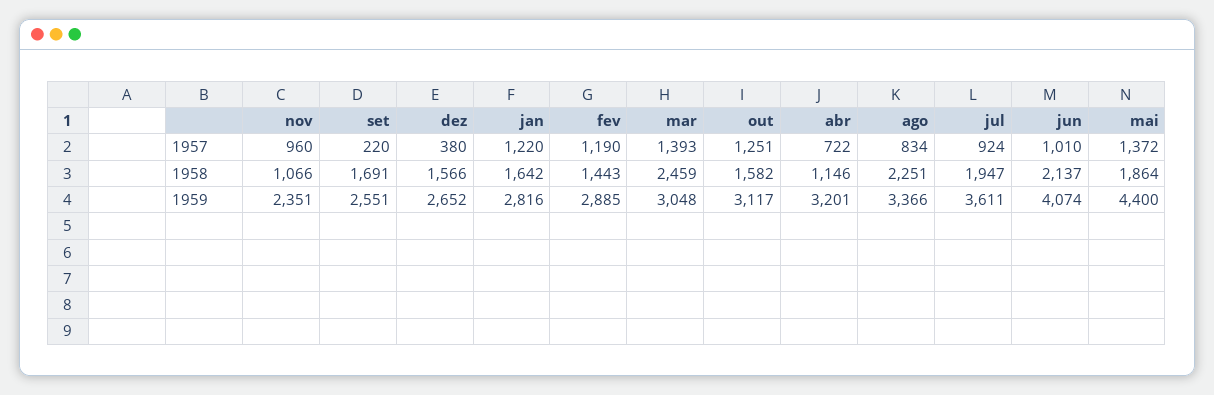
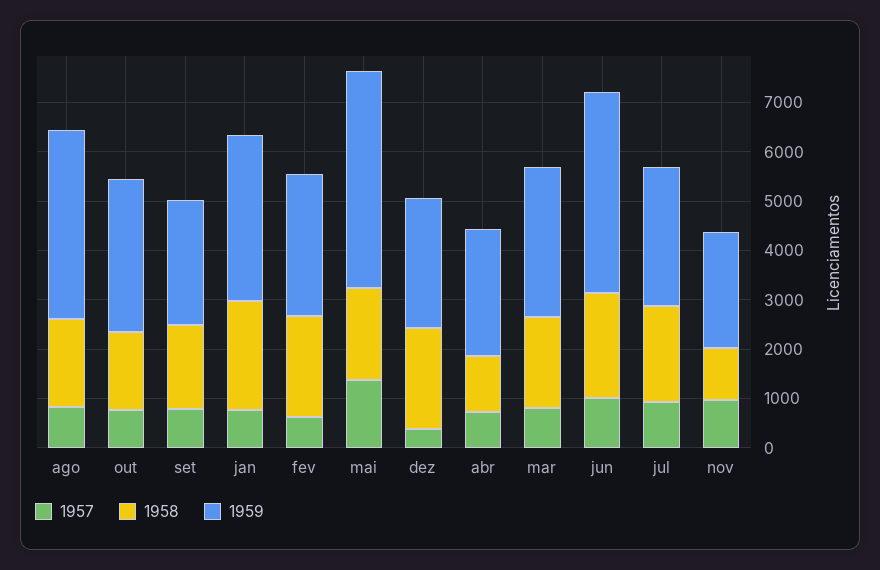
1957, set: 220 -> 800
1957, jan: 1220 -> 800
1957, fev: 1190 -> 600
1957, mar: 1393 -> 800
1957, out: 1251 -> 800
1958, dez: 1566 -> 2000
1958, jan: 1642 -> 2200
1958, fev: 1443 -> 2000
1958, mar: 2459 -> 1800
1958, ago: 2251 -> 1800
1959, jan: 2816 -> 3400
1959, abr: 3201 -> 2600
1959, ago: 3366 -> 3800
1959, jul: 3611 -> 2800

